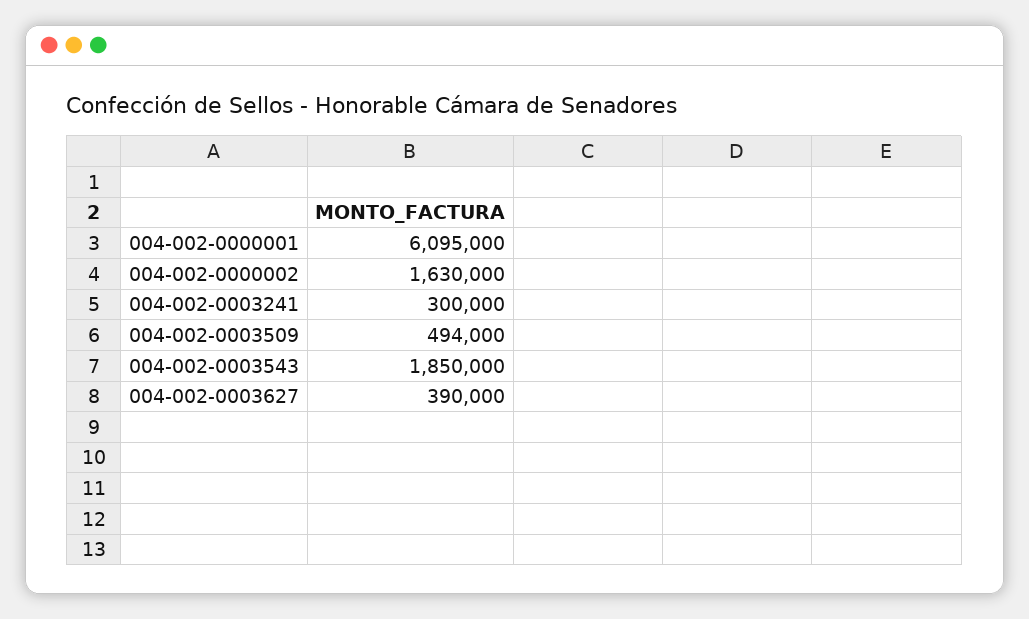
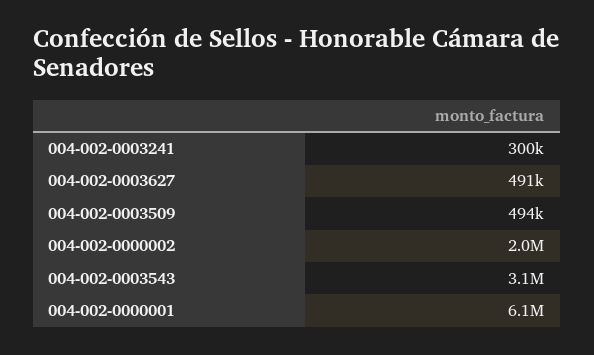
004-002-0000002: 1630000 -> 2000000
004-002-0003543: 1850000 -> 3100000
004-002-0003627: 390000 -> 491000

